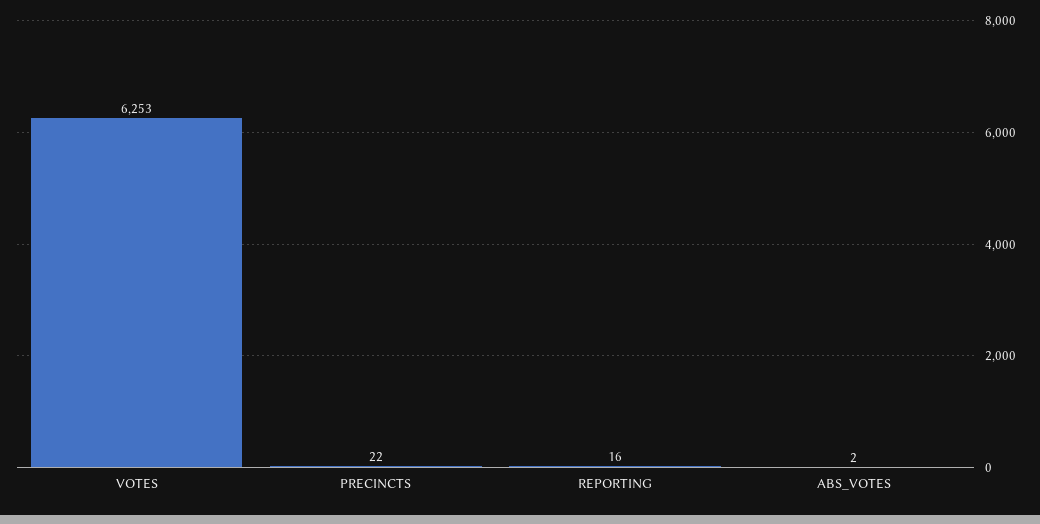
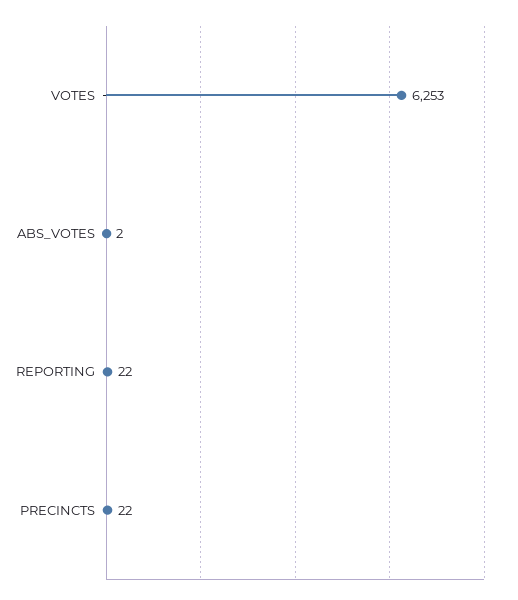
REPORTING: 16 -> 22

